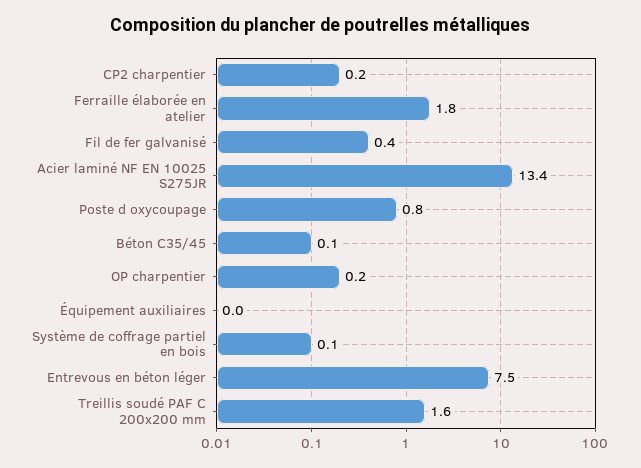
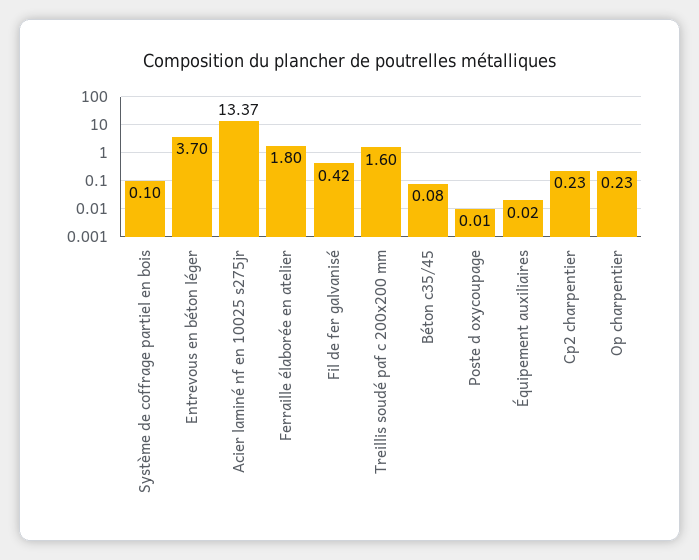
Poste d oxycoupage: 0.8 -> 0.01
Entrevous en béton léger: 7.5 -> 3.7

